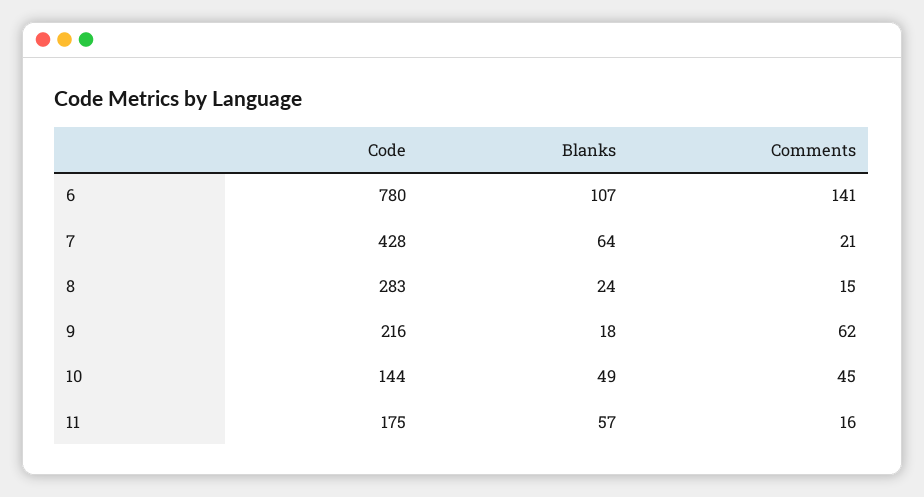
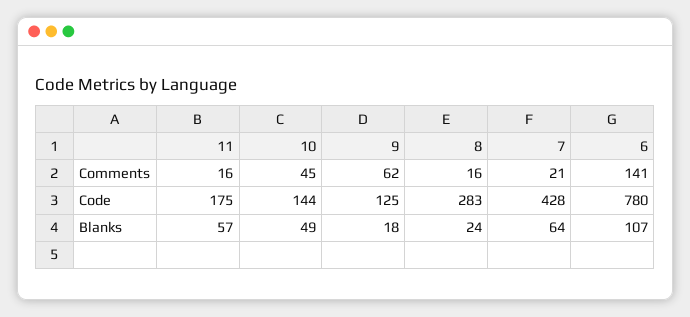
Comments, 8: 15 -> 16
Code, 9: 216 -> 125

